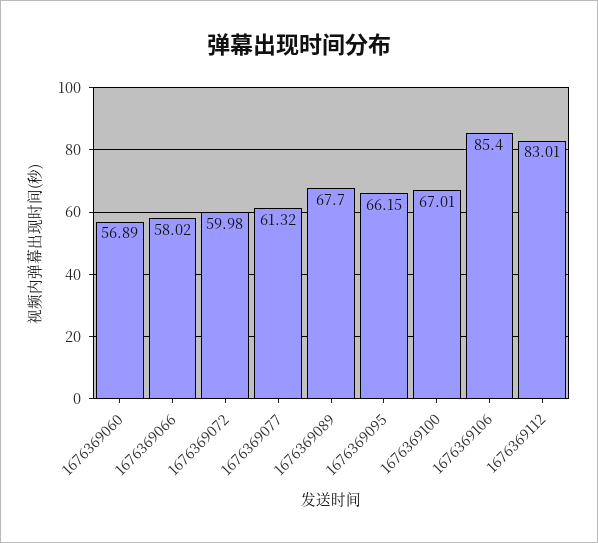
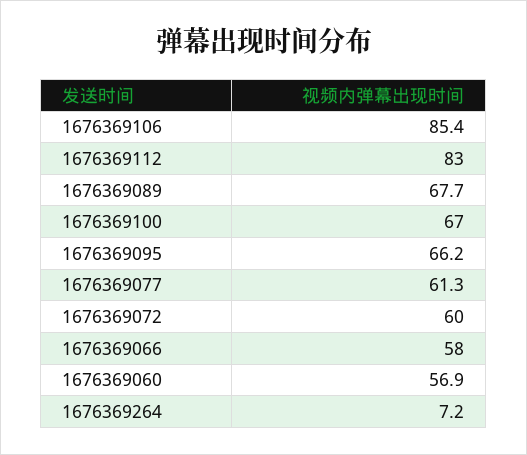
1676369264: none -> 7.2

